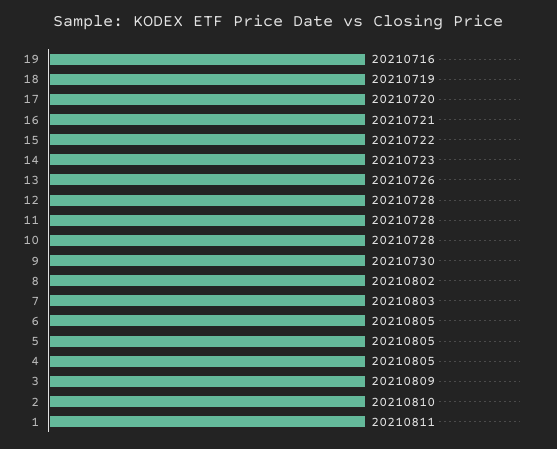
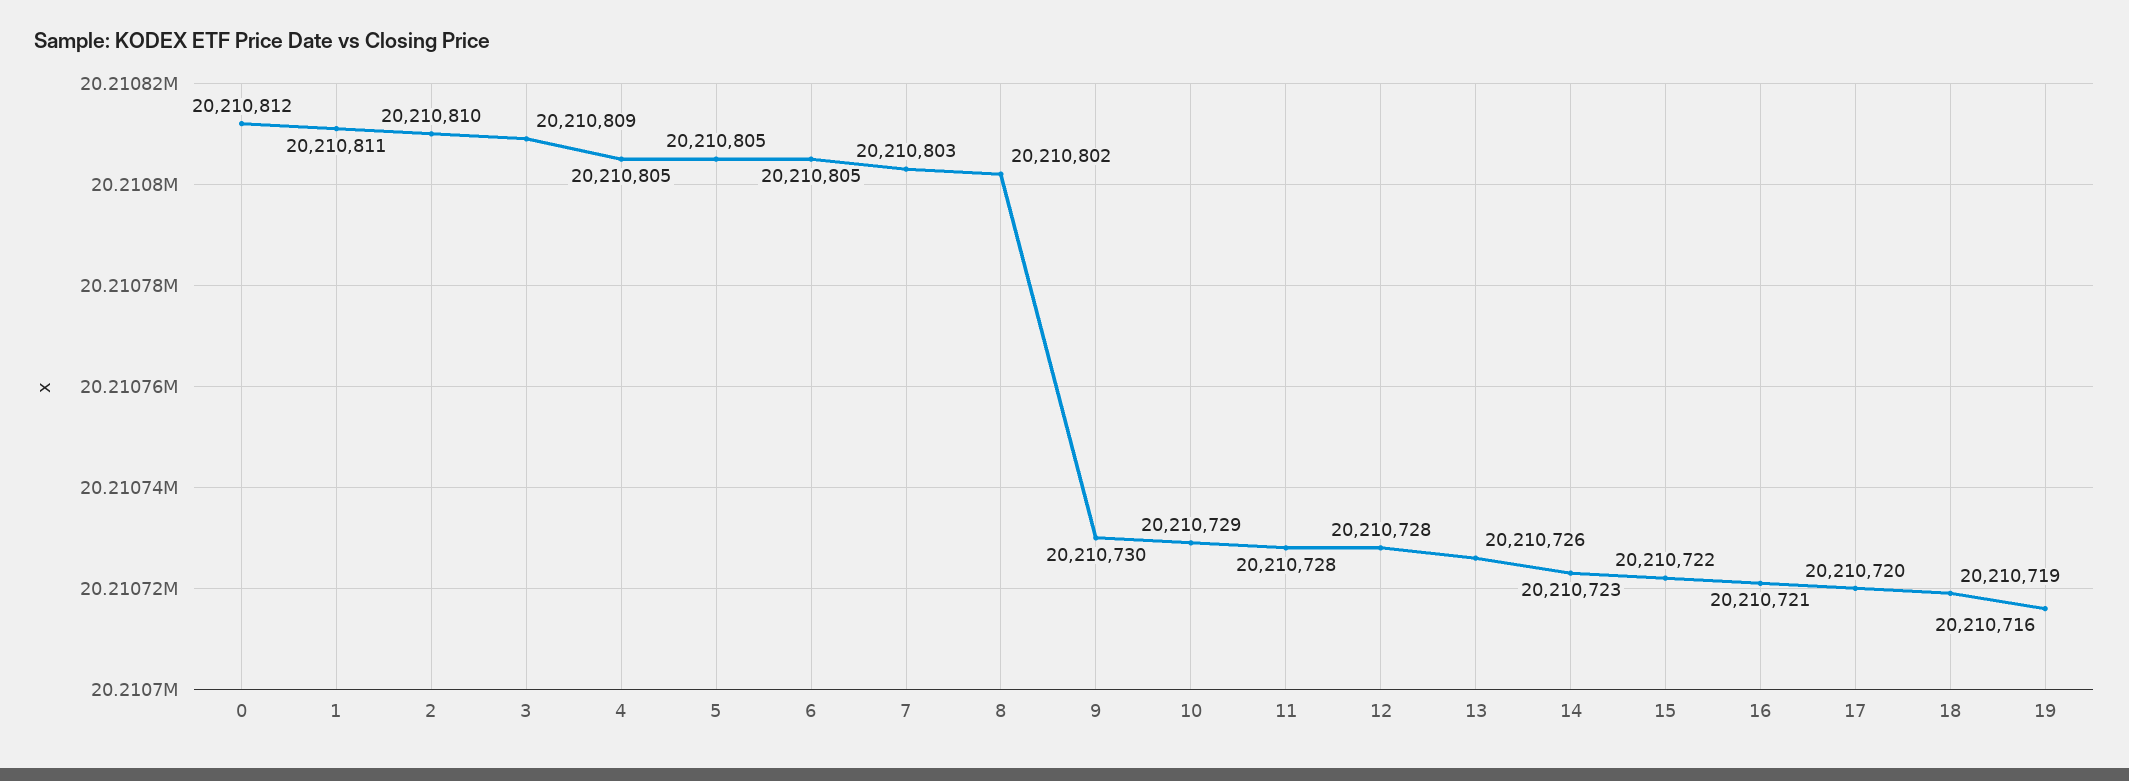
10: 20210728 -> 20210729
0: none -> 20210812

